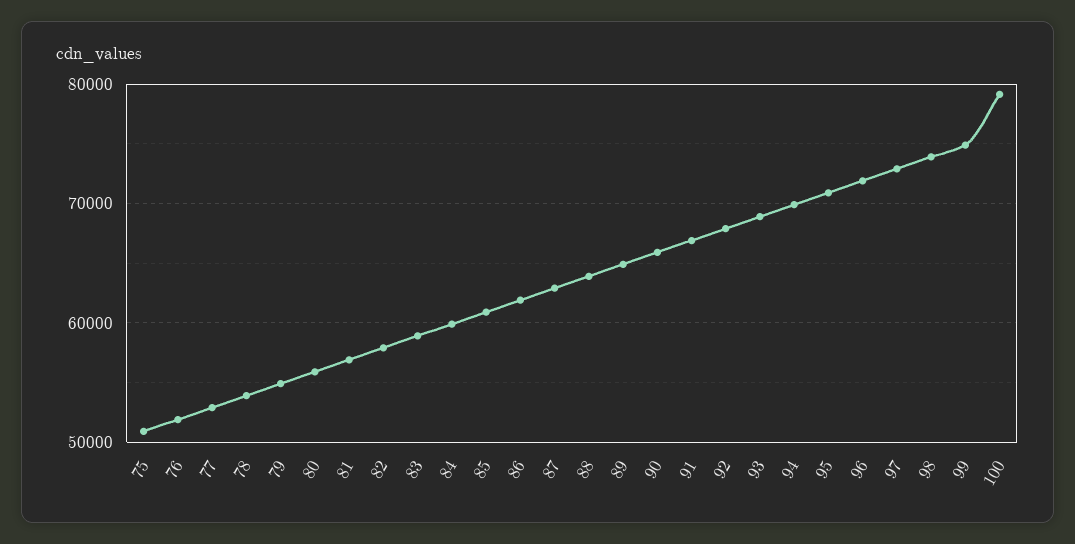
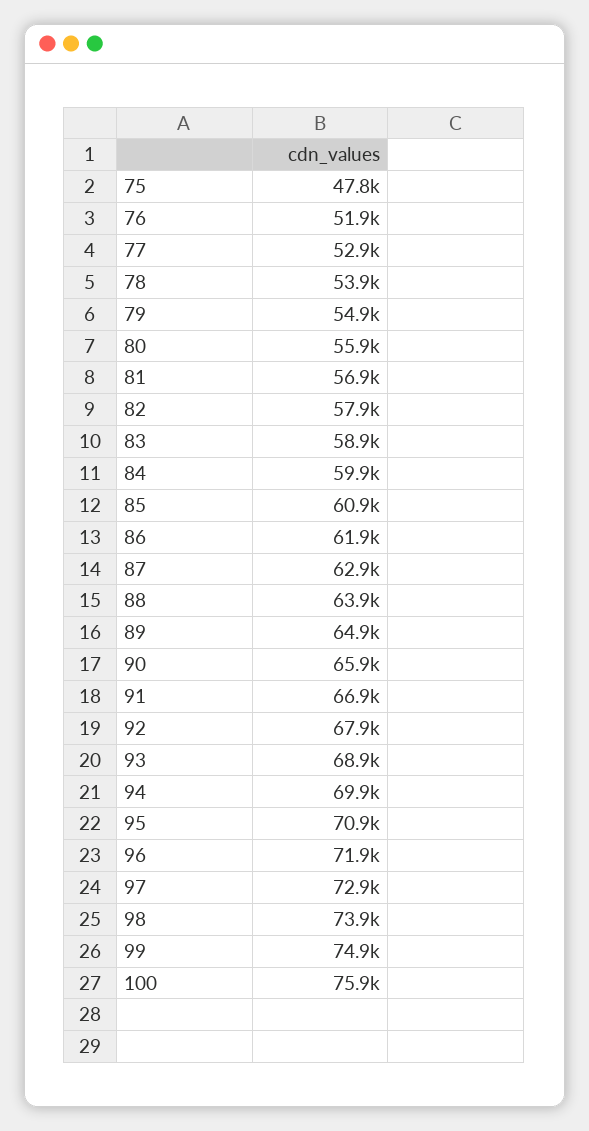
75: 51000 -> 47800
100: 79000 -> 75900

